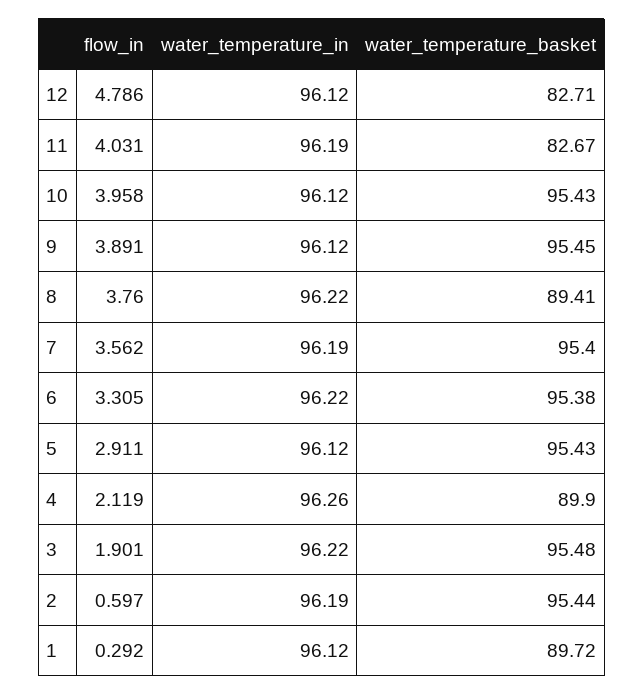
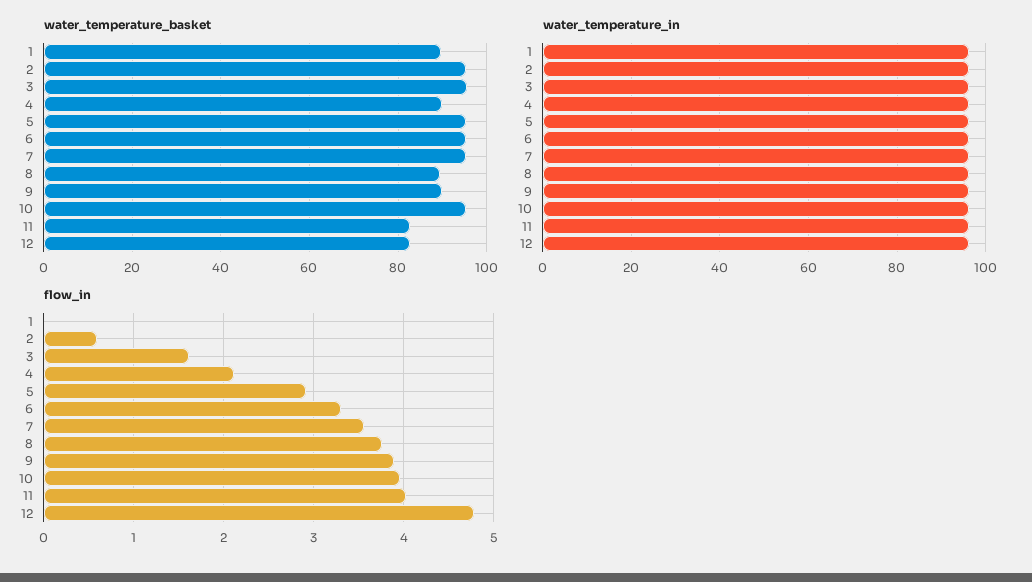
water_temperature_basket, 9: 95.45 -> 90
flow_in, 3: 1.901 -> 1.6
flow_in, 1: 0.292 -> 0

